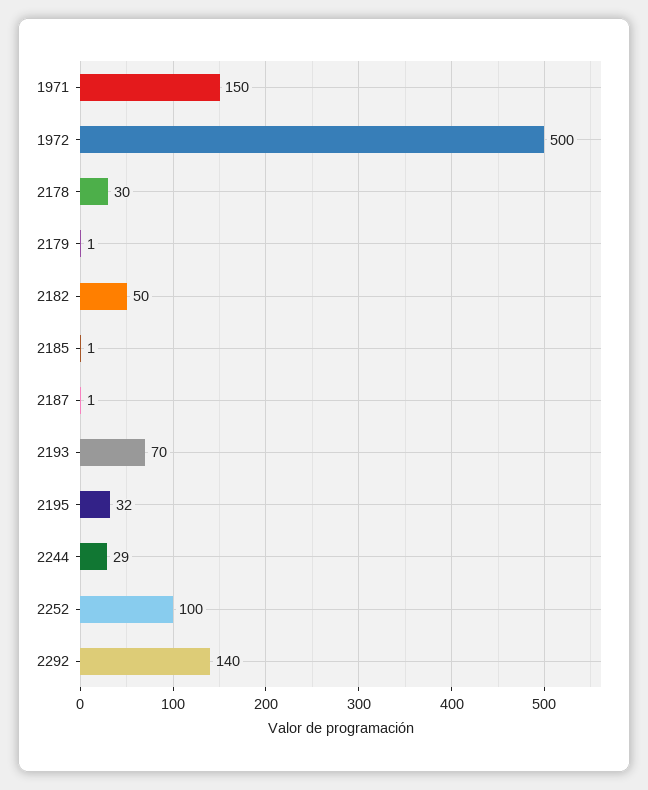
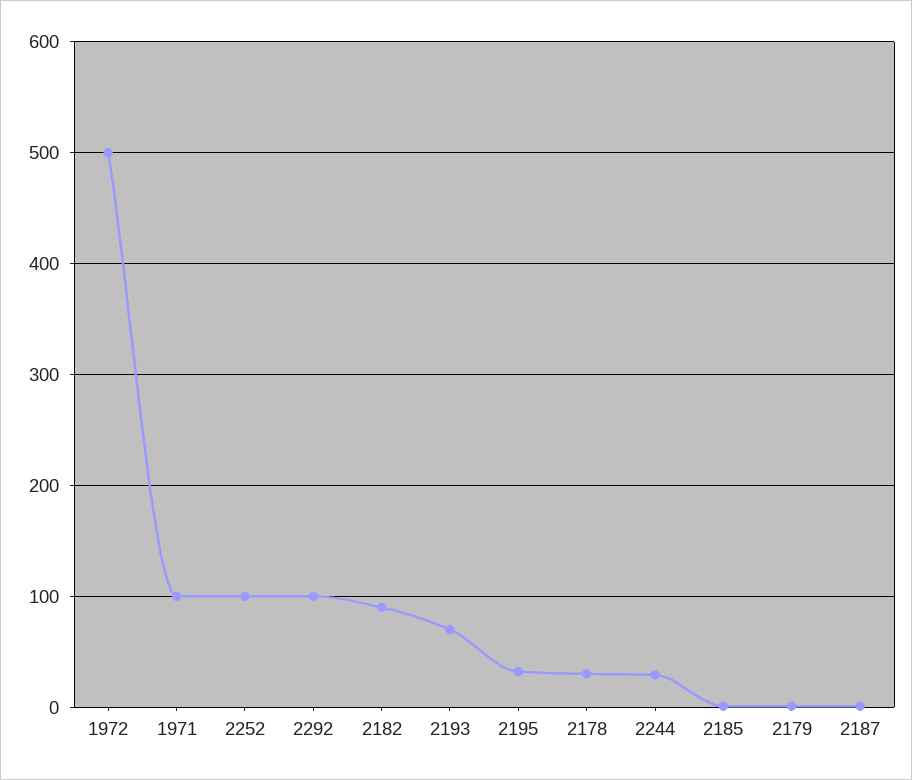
1971: 150 -> 100
2182: 50 -> 90
2292: 140 -> 100

